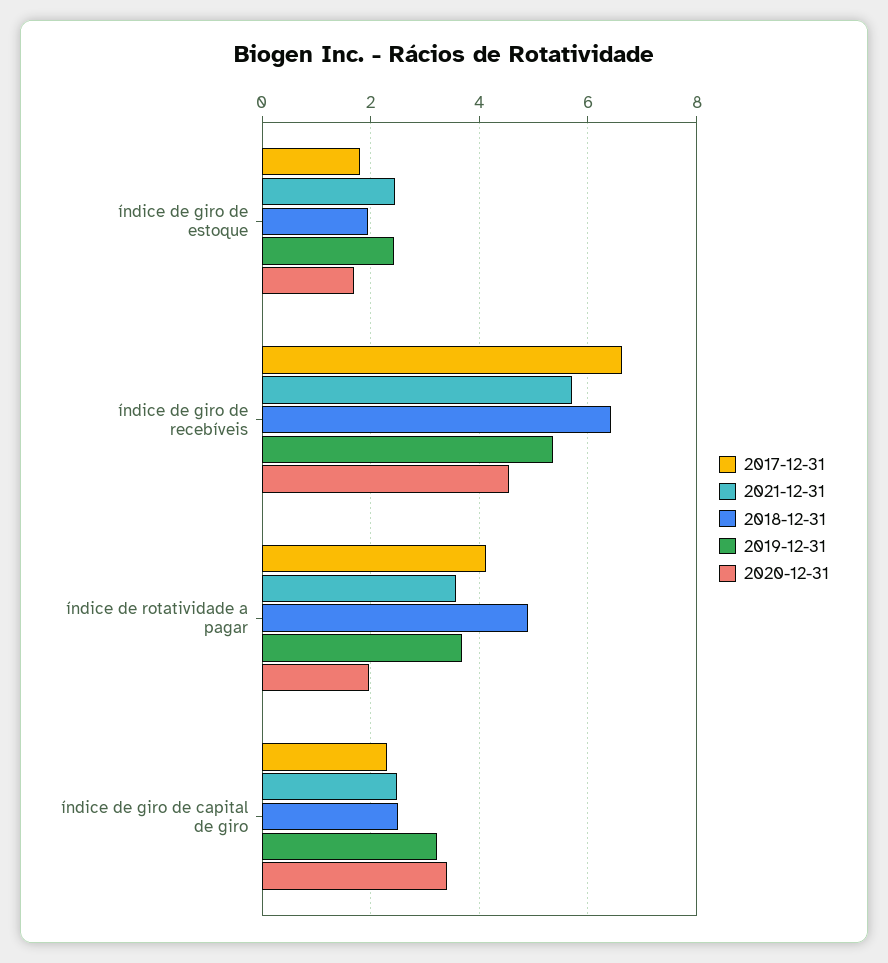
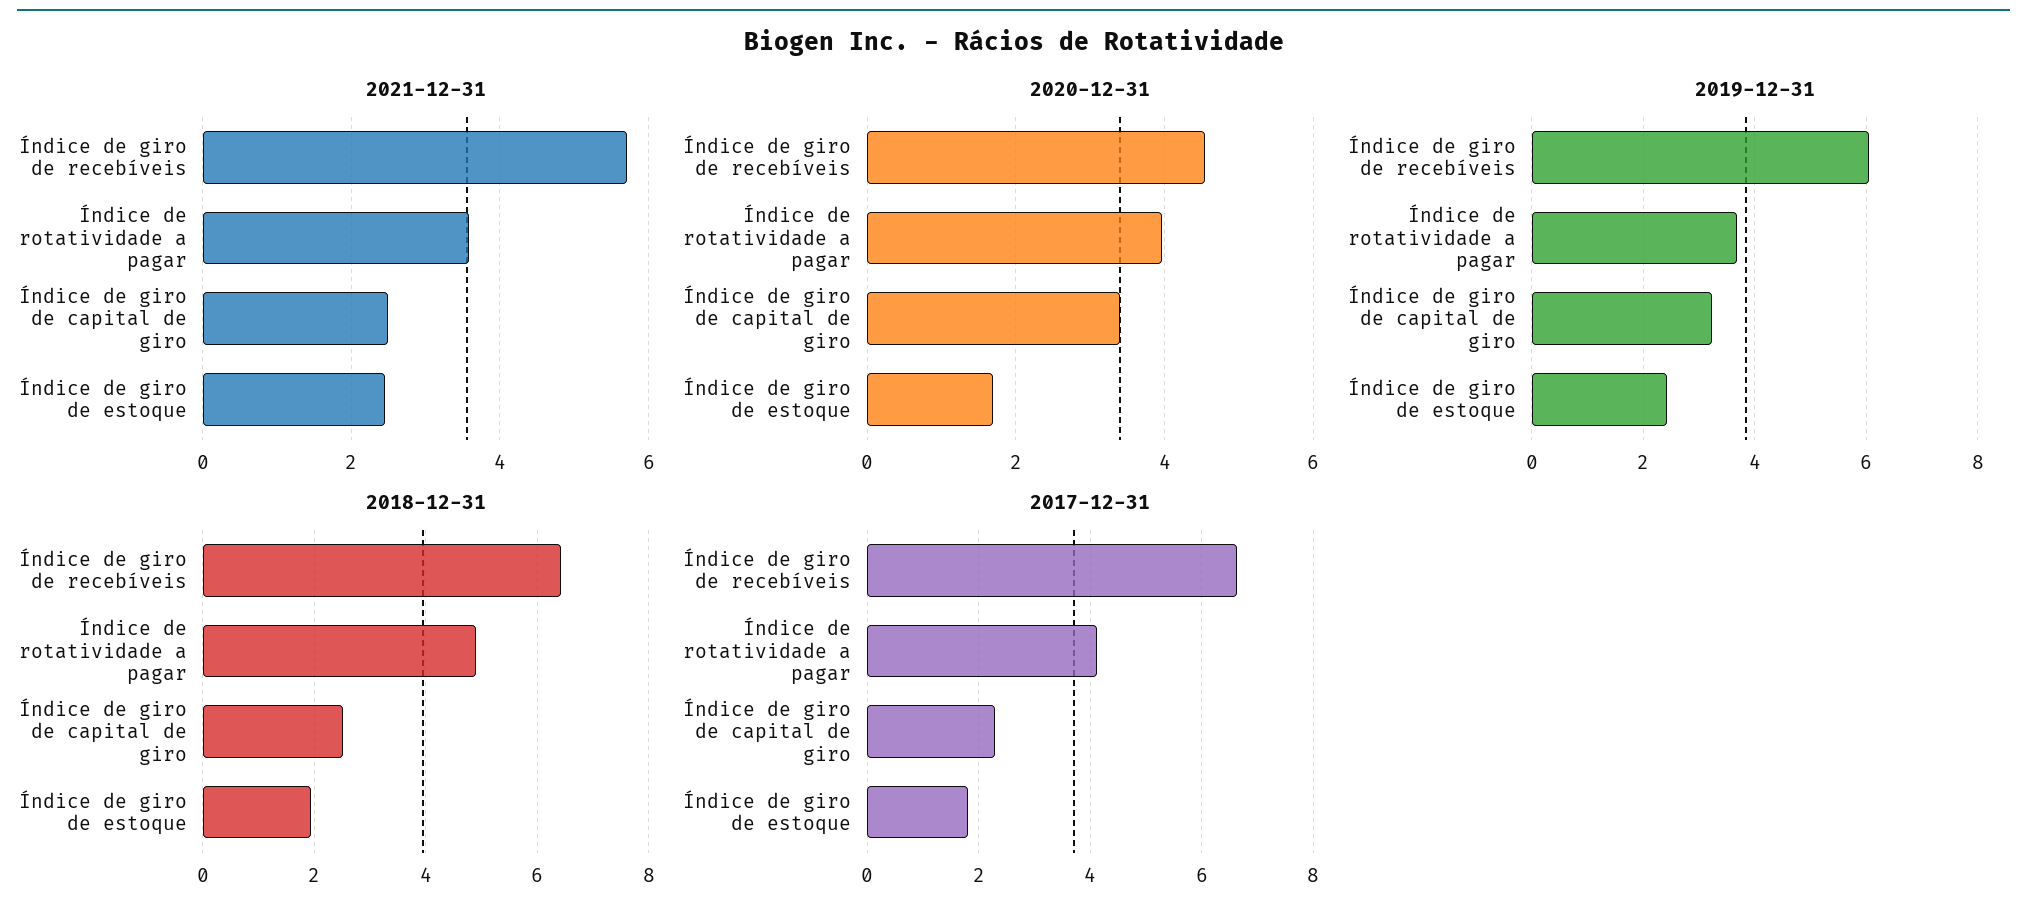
2019-12-31, índice de giro de recebíveis: 5.4 -> 6
2020-12-31, índice de rotatividade a pagar: 2 -> 4

